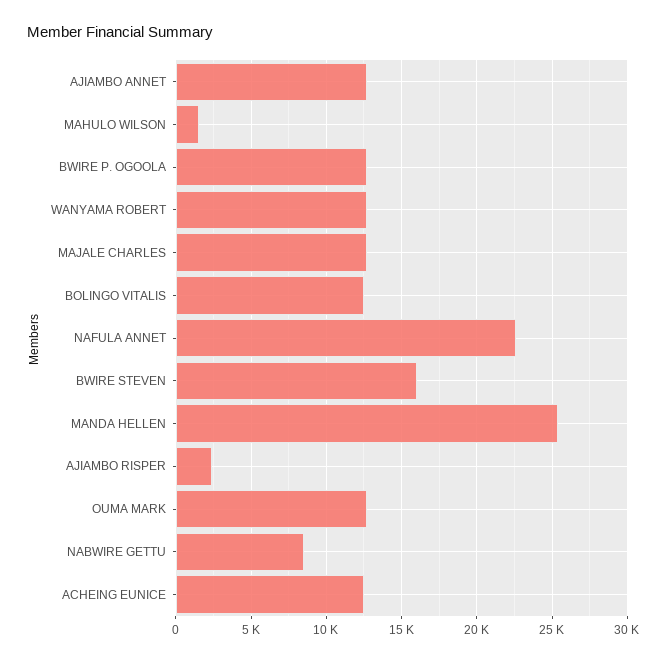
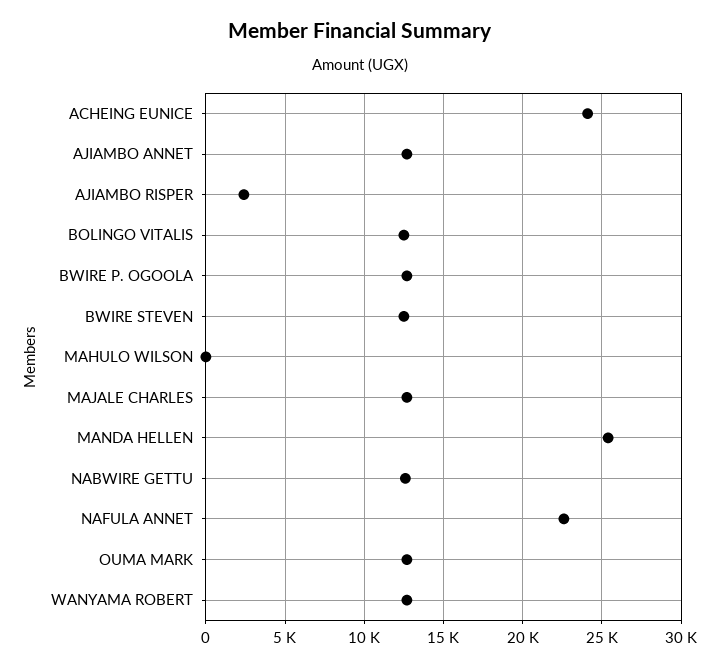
MAHULO WILSON: 1500 -> 0
BWIRE STEVEN: 16000 -> 12500
NABWIRE GETTU: 8500 -> 12500
ACHEING EUNICE: 12500 -> 24000

